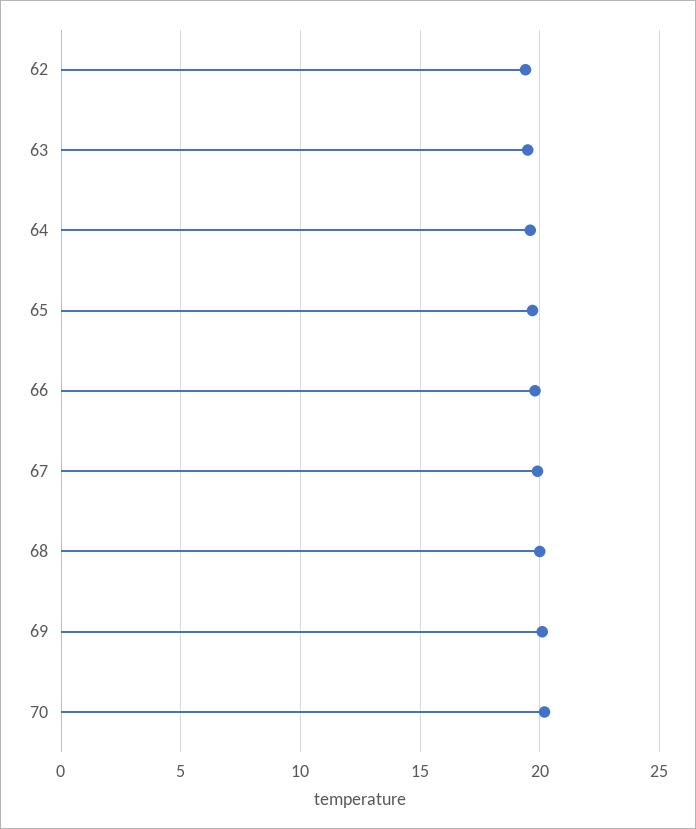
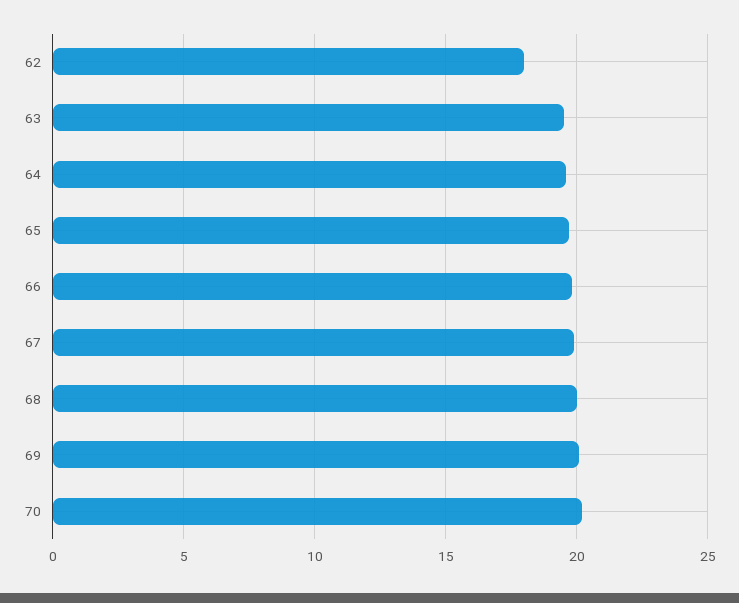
62: 19.5 -> 18

